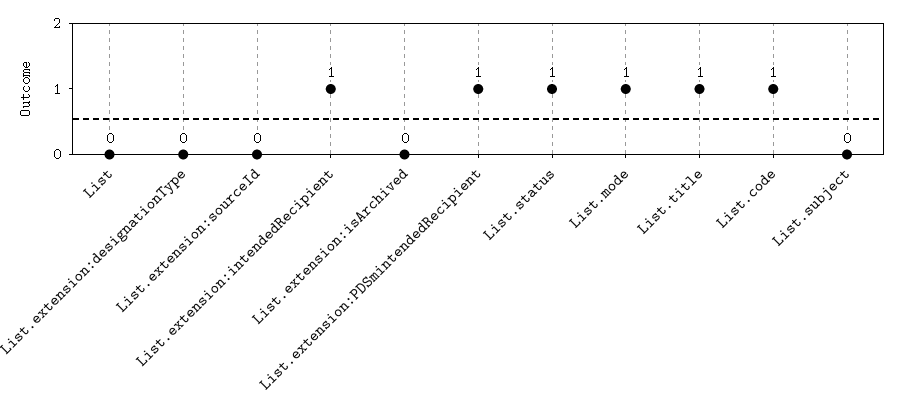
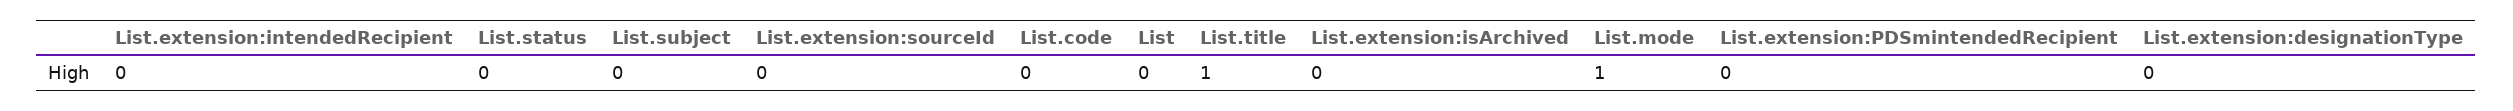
List.extension:intendedRecipient: 1 -> 0
List.extension:PDSmintendedRecipient: 1 -> 0
List.status: 1 -> 0
List.code: 1 -> 0

